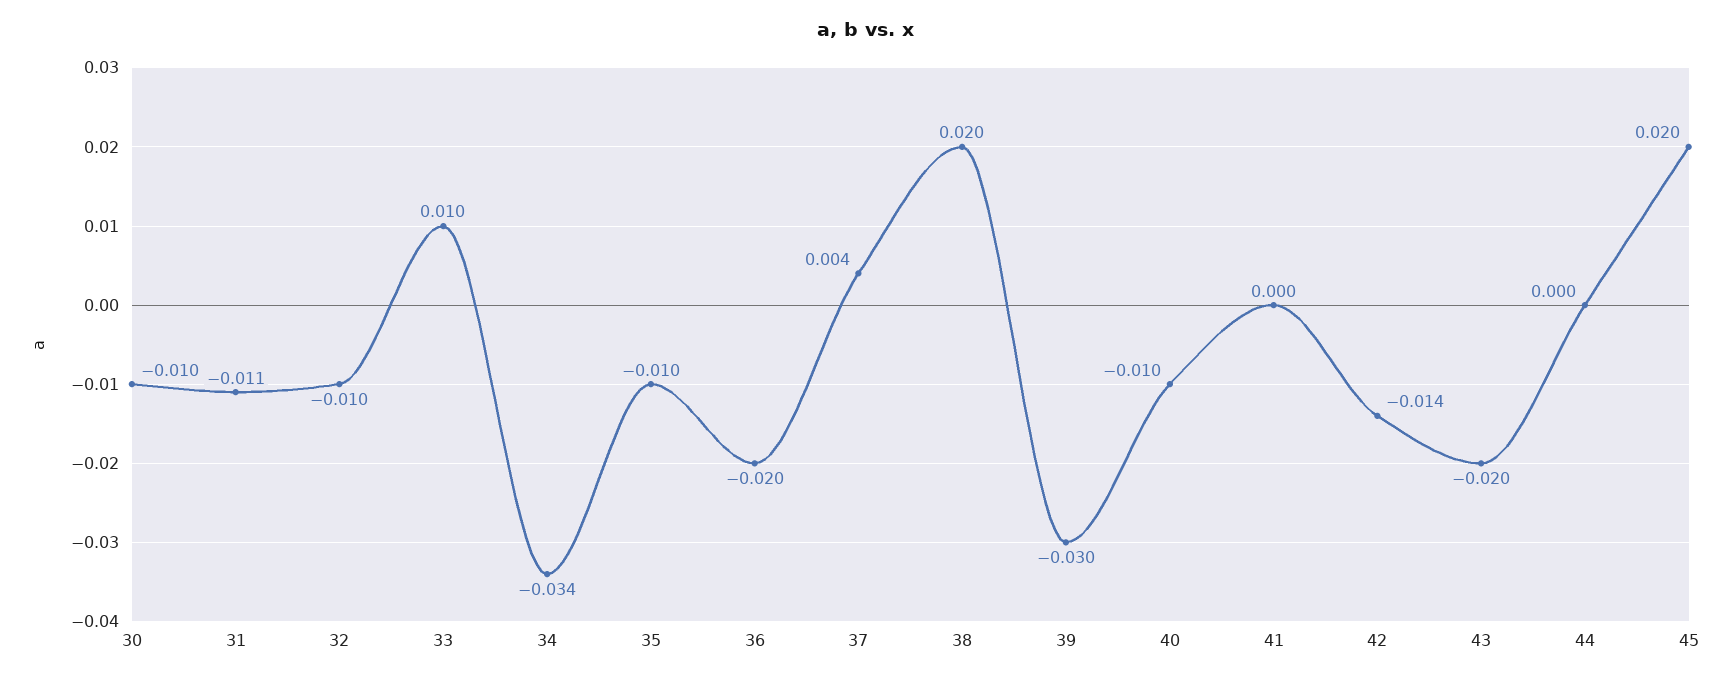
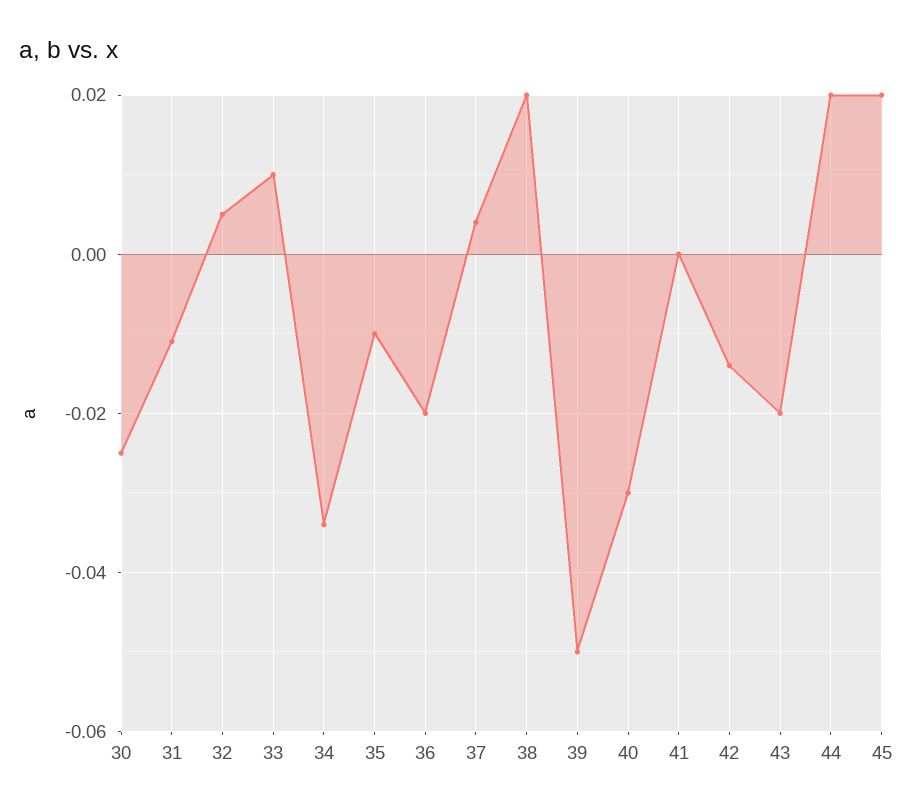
30: -0.01 -> -0.025
32: -0.01 -> 0.005
39: -0.03 -> -0.05
40: -0.01 -> -0.03
44: 0 -> 0.02

